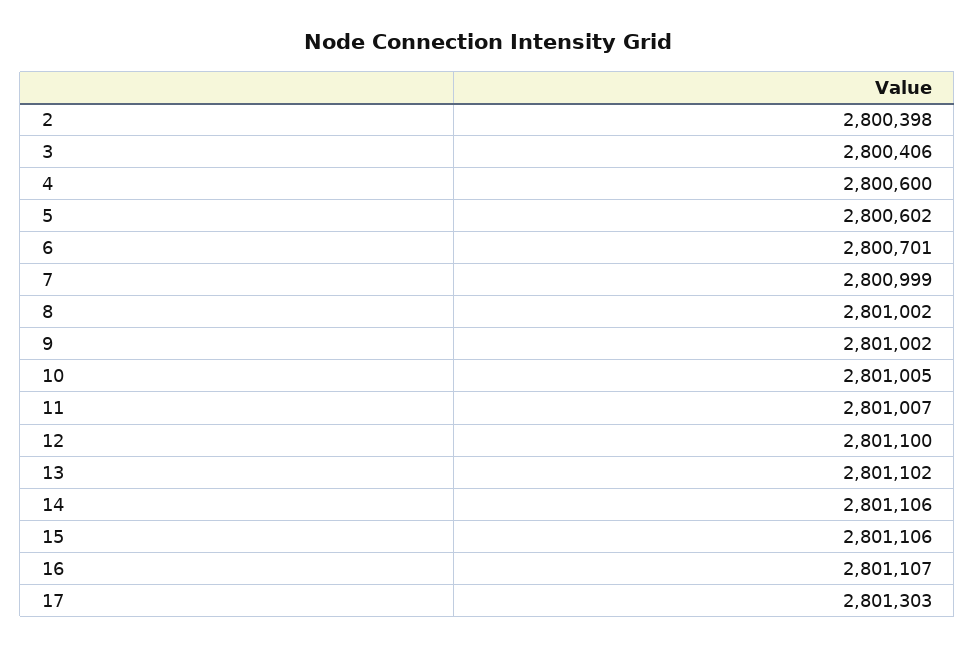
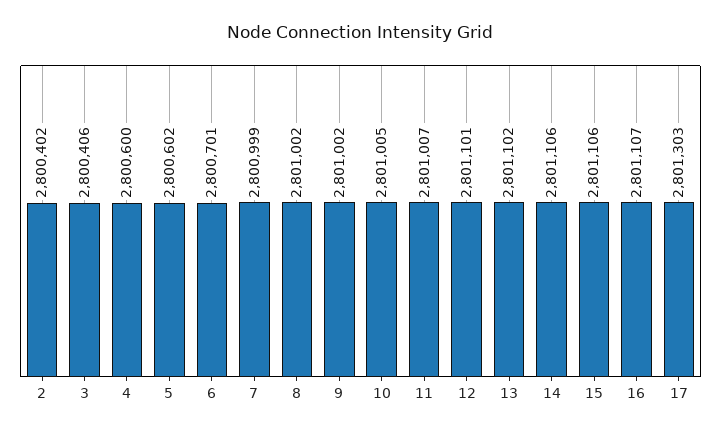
2: 2800398 -> 2800402
12: 2801100 -> 2801101

